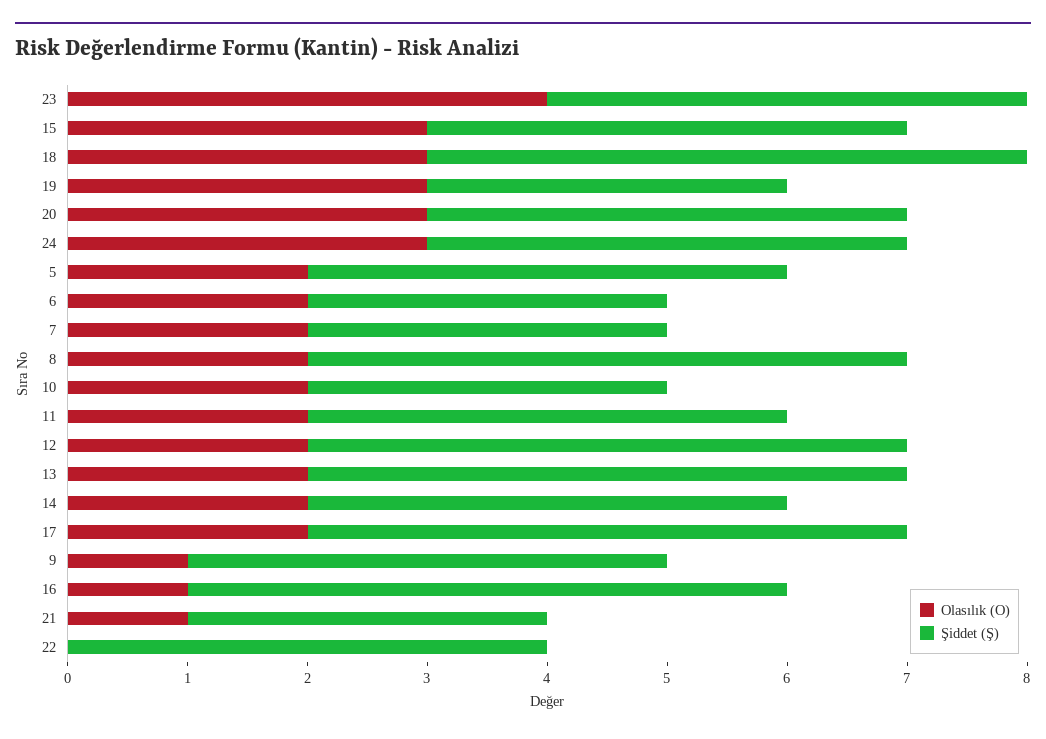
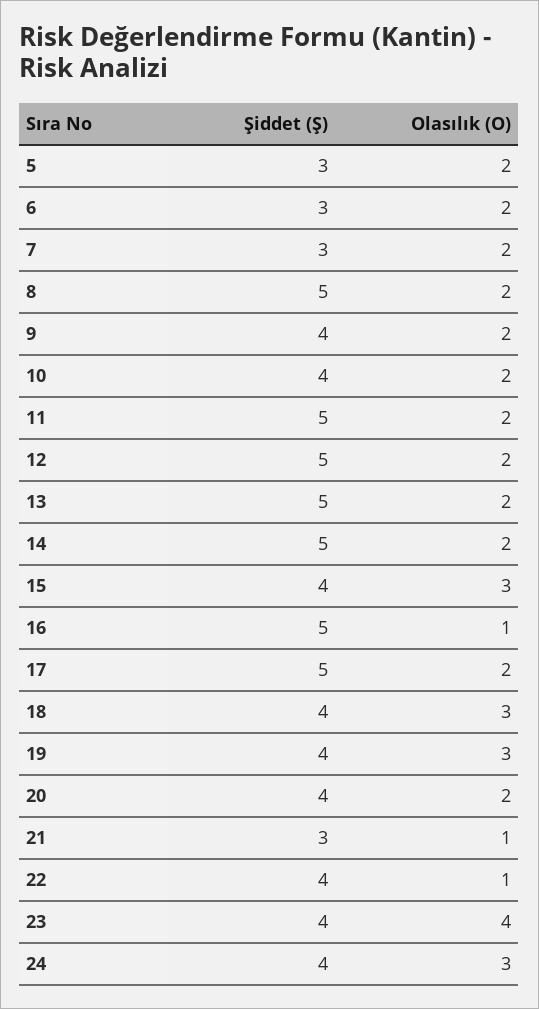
Şiddet (Ş), 18: 5 -> 4
Şiddet (Ş), 19: 3 -> 4
Olasılık (O), 20: 3 -> 2
Şiddet (Ş), 5: 4 -> 3
Şiddet (Ş), 10: 3 -> 4
Şiddet (Ş), 11: 4 -> 5
Şiddet (Ş), 14: 4 -> 5
Olasılık (O), 9: 1 -> 2
Olasılık (O), 22: 0 -> 1

